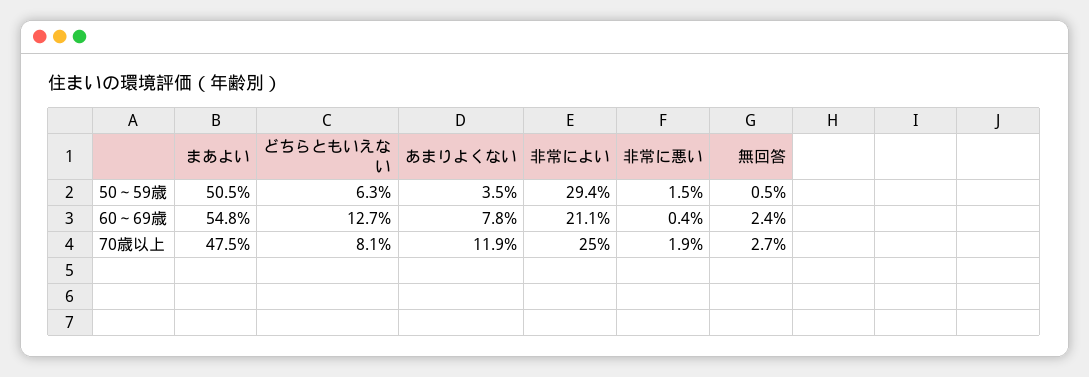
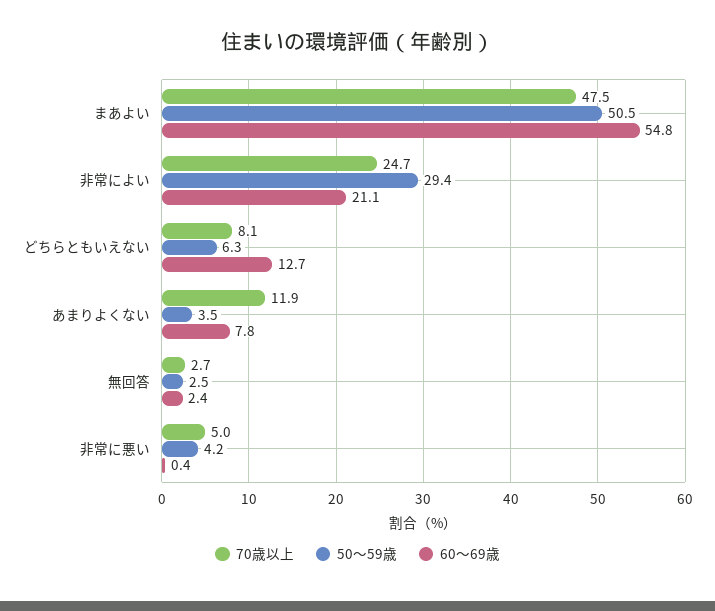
50～59歳, 非常に悪い: 1.5 -> 4.2
50～59歳, 無回答: 0.5 -> 2.5
70歳以上, 非常によい: 25 -> 24.7
70歳以上, 非常に悪い: 1.9 -> 5

